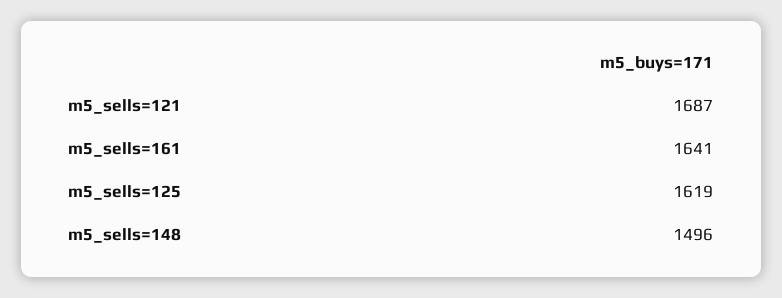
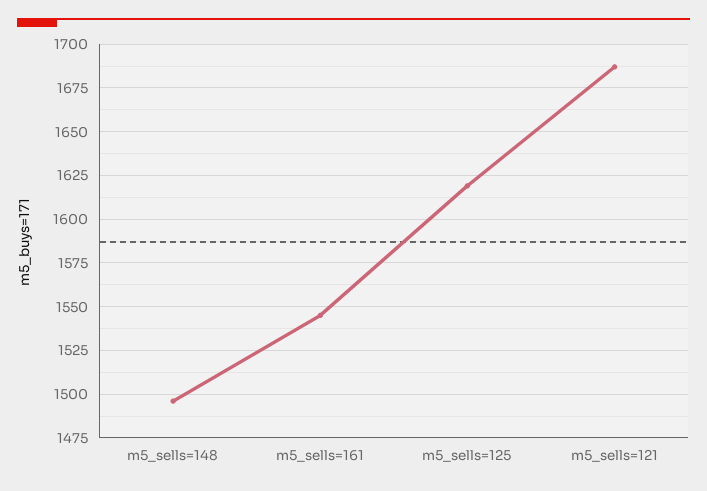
m5_sells=161: 1641 -> 1545

